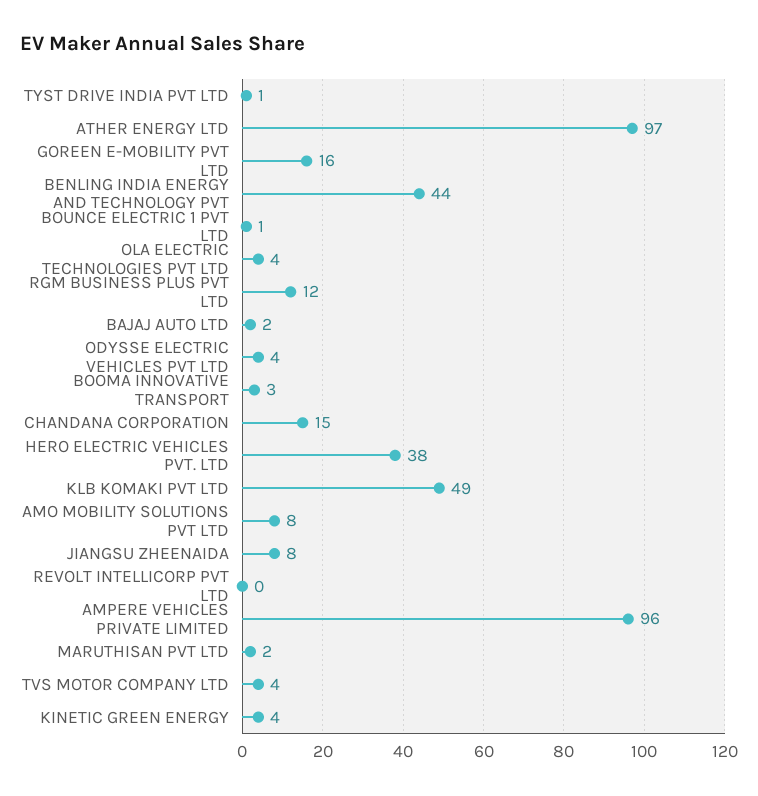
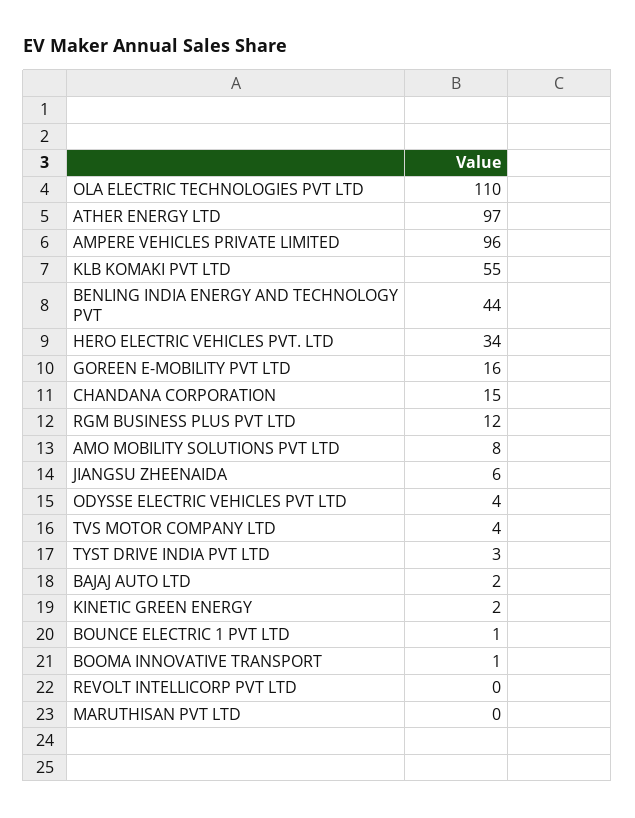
TYST DRIVE INDIA PVT LTD: 1 -> 3
OLA ELECTRIC TECHNOLOGIES PVT LTD: 4 -> 110
BOOMA INNOVATIVE TRANSPORT: 3 -> 1
HERO ELECTRIC VEHICLES PVT. LTD: 38 -> 34
KLB KOMAKI PVT LTD: 49 -> 55
JIANGSU ZHEENAIDA: 8 -> 6
MARUTHISAN PVT LTD: 2 -> 0
KINETIC GREEN ENERGY: 4 -> 2

